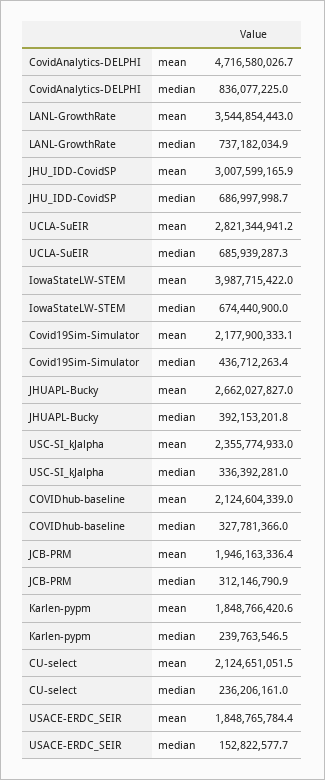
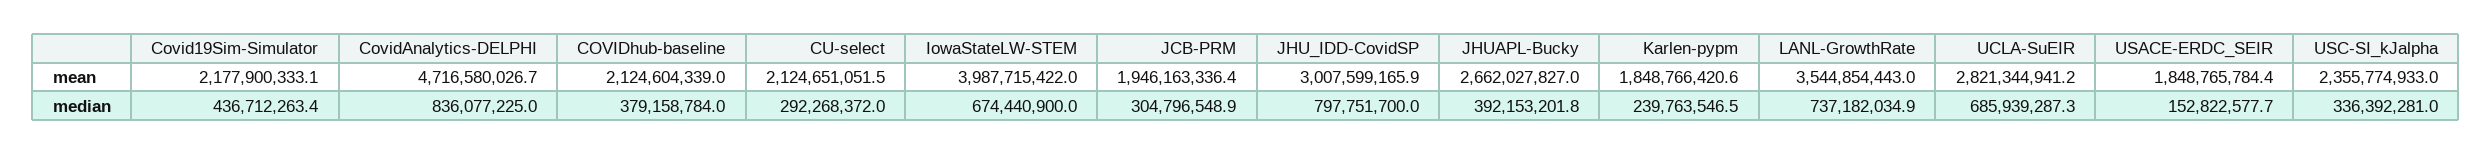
JHU_IDD-CovidSP, median: 686997998.7 -> 797751700
COVIDhub-baseline, median: 327781366 -> 379158784
JCB-PRM, median: 312146790.9 -> 304796548.9
CU-select, median: 236206161 -> 292268372

